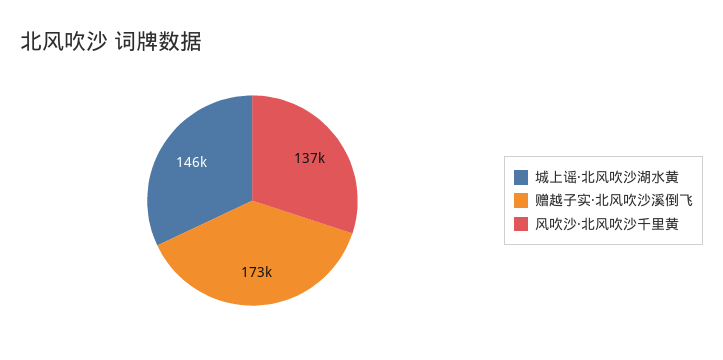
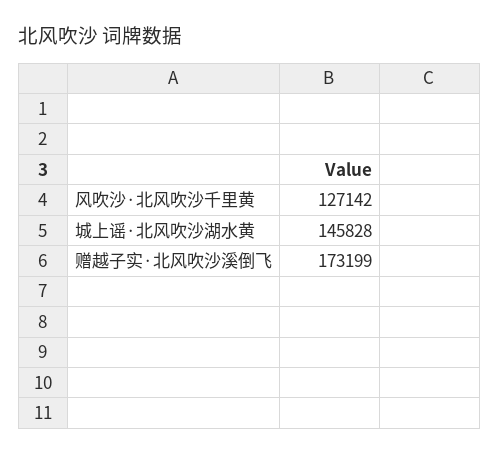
风吹沙·北风吹沙千里黄: 137000 -> 127142

